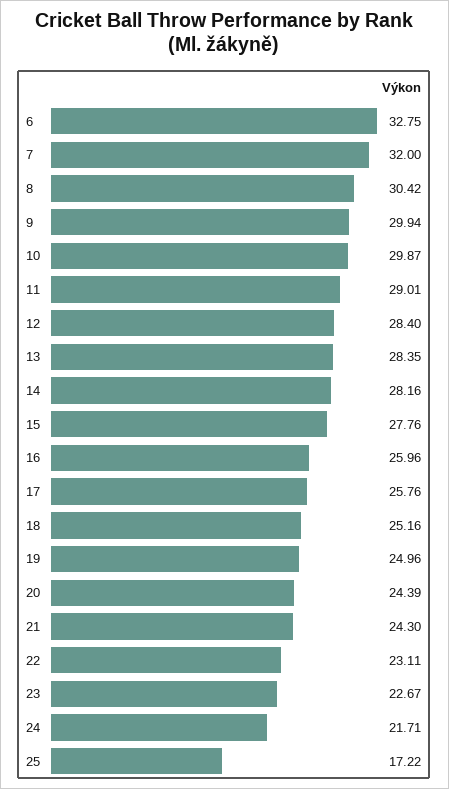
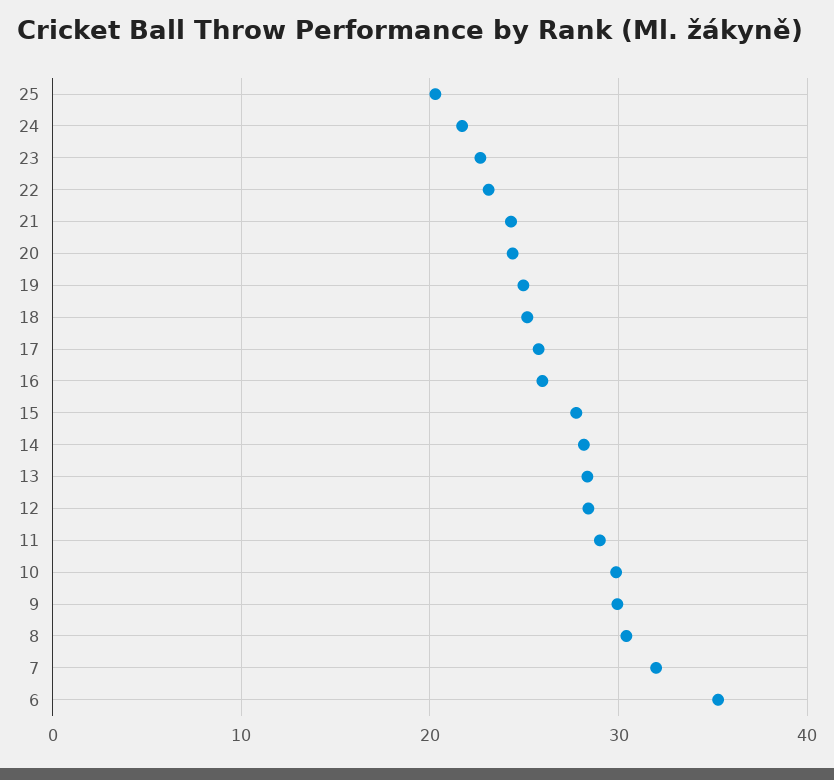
6: 32.75 -> 35
25: 17.22 -> 20

